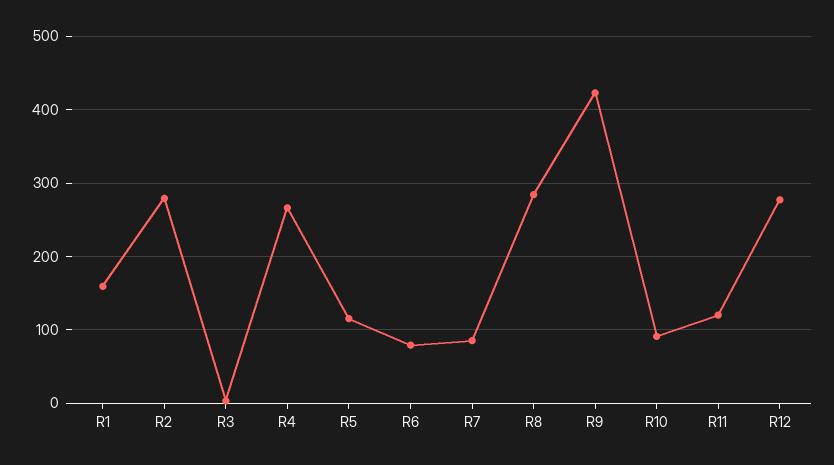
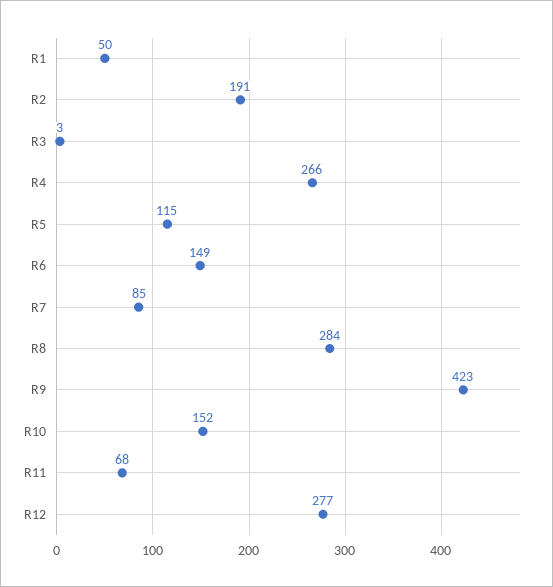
R1: 160 -> 50
R2: 280 -> 191
R6: 80 -> 149
R10: 90 -> 152
R11: 120 -> 68

